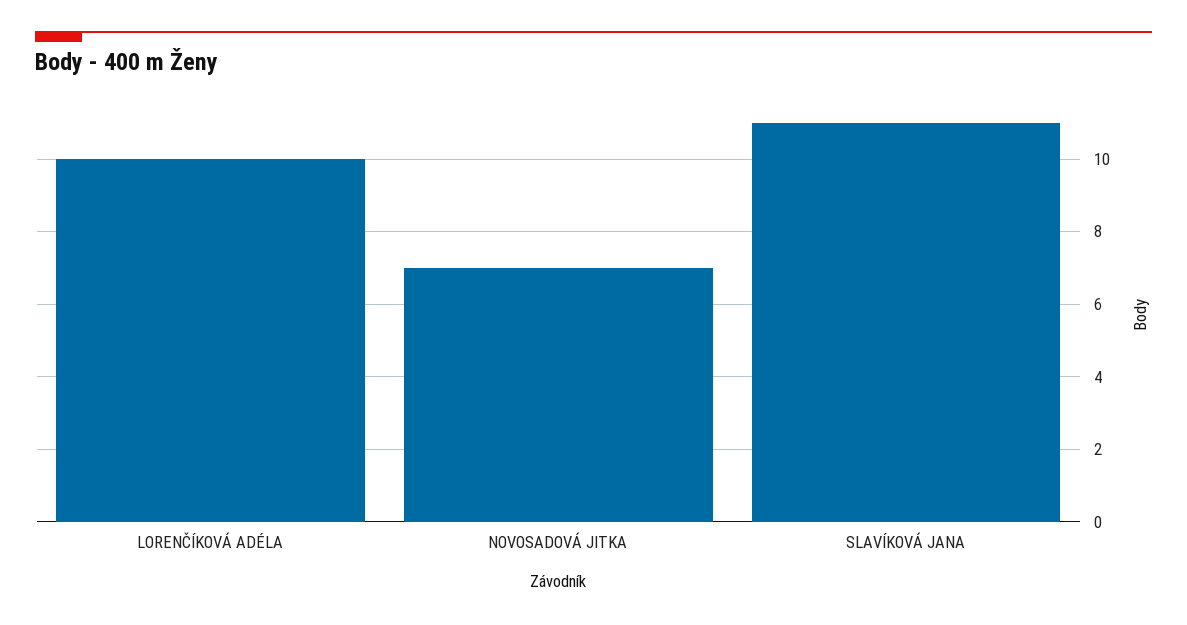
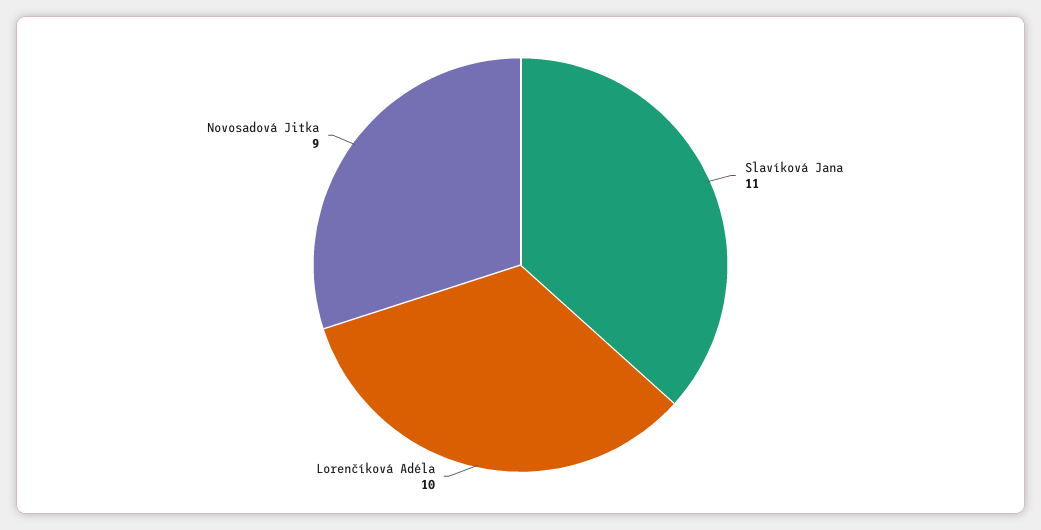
NOVOSADOVÁ JITKA: 7 -> 9

